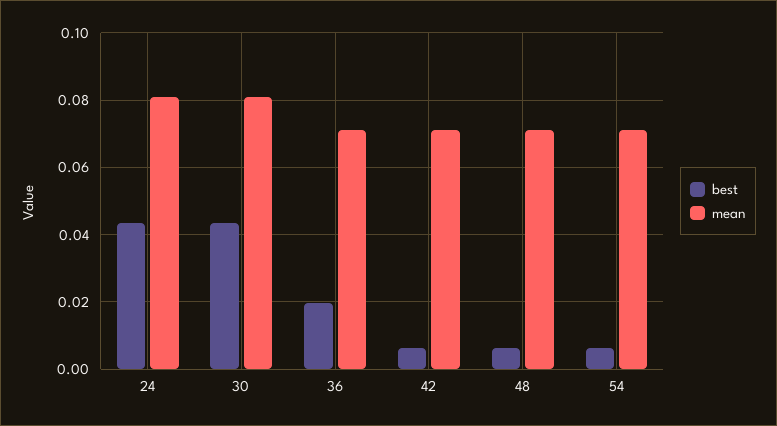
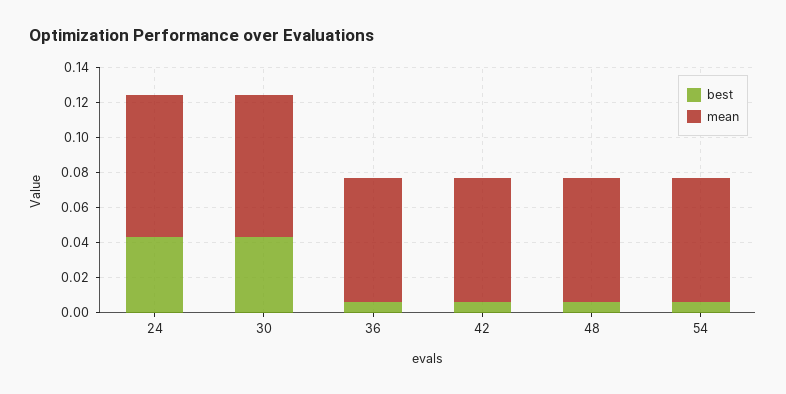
best, 36: 0.02 -> 0.005

